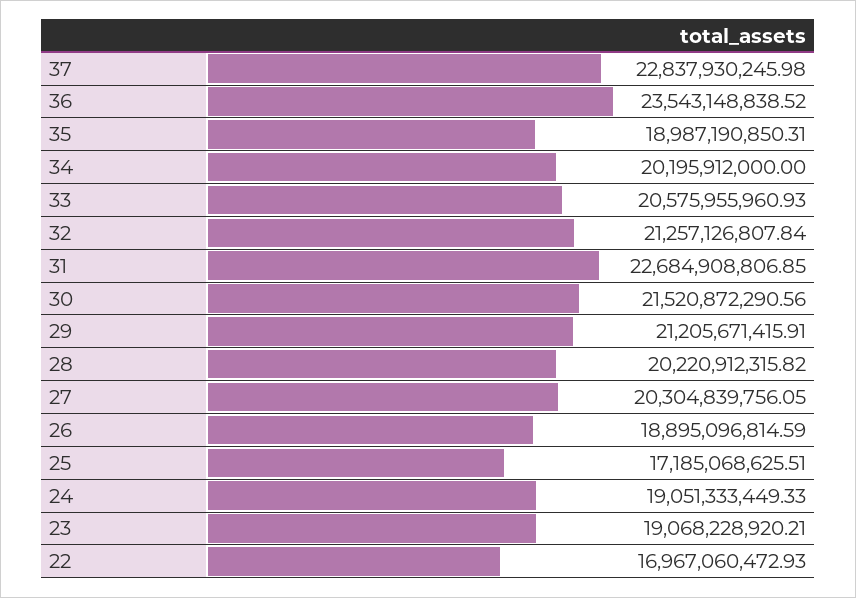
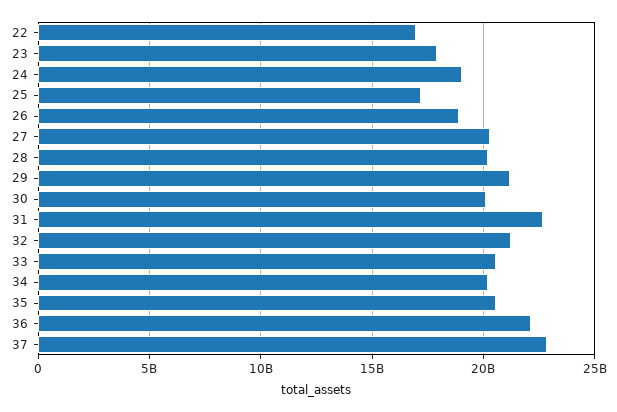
36: 23543148838.52 -> 22000000000
35: 18987190850.31 -> 20500000000
30: 21520872290.56 -> 20000000000
23: 19068228920.21 -> 18000000000

